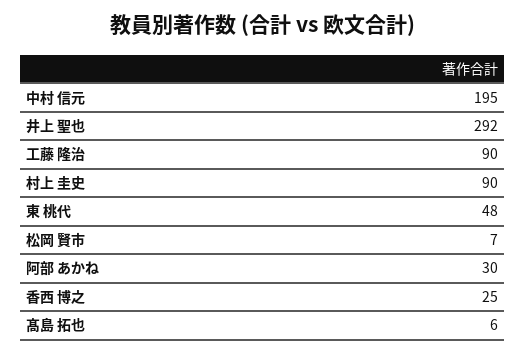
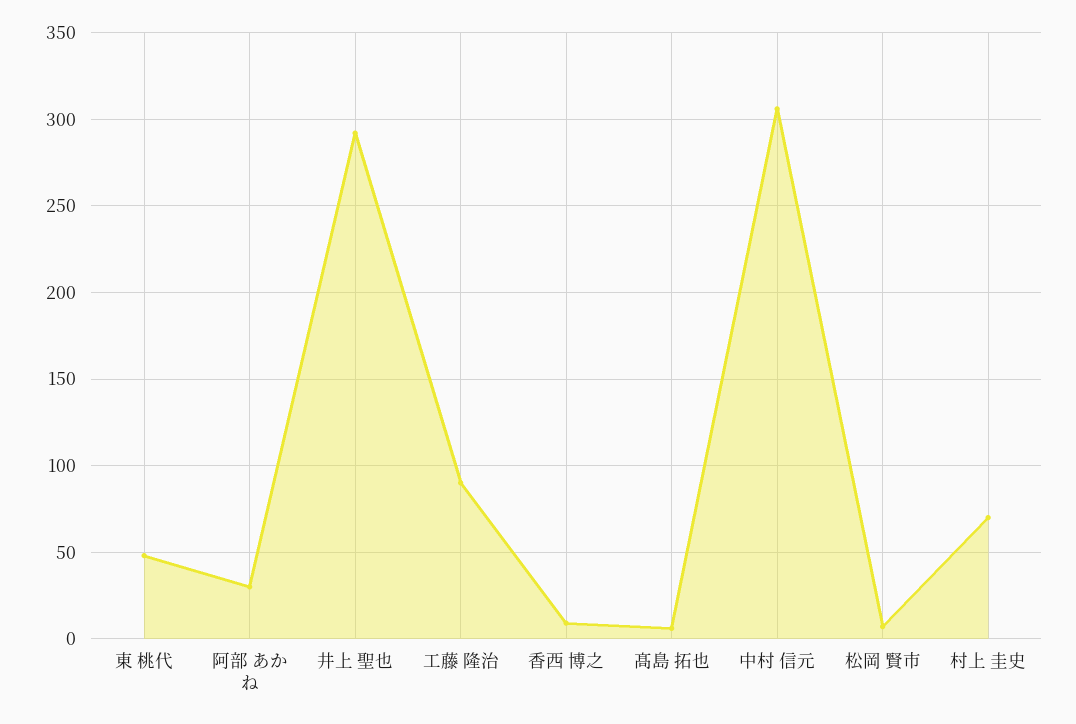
中村 信元: 195 -> 305
村上 圭史: 90 -> 70
香西 博之: 25 -> 10

